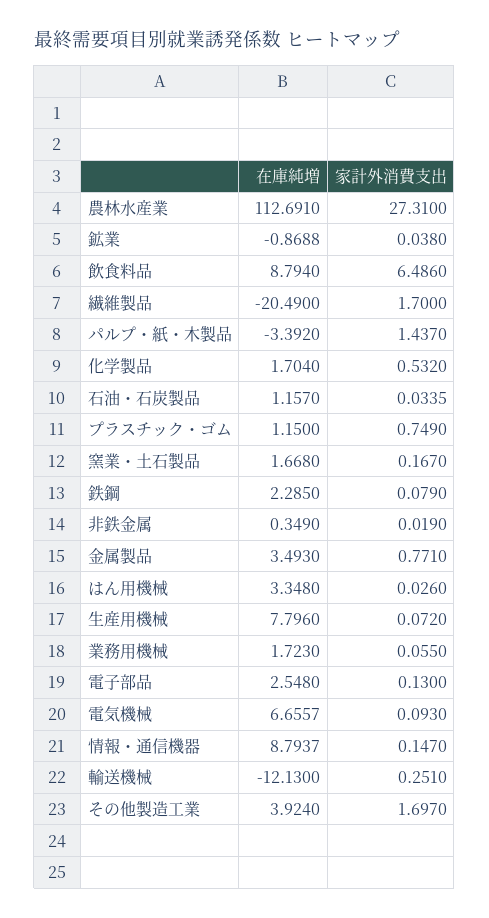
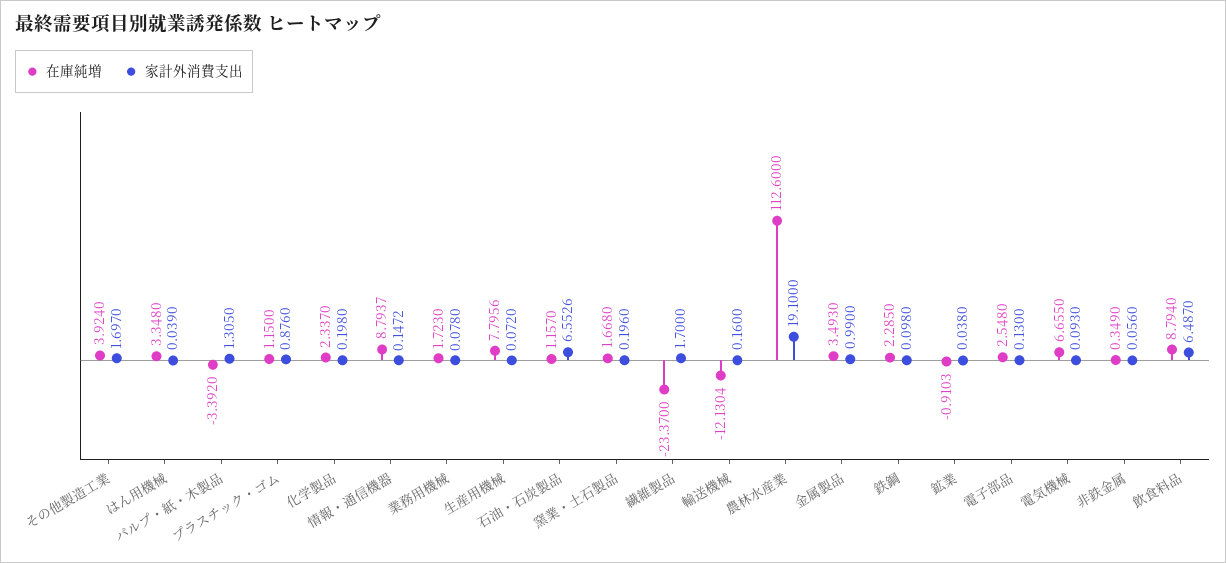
在庫純増, 農林水産業: 112.691 -> 112.6
家計外消費支出, 農林水産業: 27.31 -> 19.1
在庫純増, 鉱業: -0.8688 -> -0.9103
家計外消費支出, 飲食料品: 6.486 -> 6.487
在庫純増, 繊維製品: -20.49 -> -23.37
家計外消費支出, パルプ・紙・木製品: 1.437 -> 1.305
在庫純増, 化学製品: 1.704 -> 2.337
家計外消費支出, 化学製品: 0.532 -> 0.198
家計外消費支出, 石油・石炭製品: 0.0335 -> 6.5526
家計外消費支出, プラスチック・ゴム: 0.749 -> 0.876
家計外消費支出, 窯業・土石製品: 0.167 -> 0.196
家計外消費支出, 鉄鋼: 0.079 -> 0.098
家計外消費支出, 非鉄金属: 0.019 -> 0.056
家計外消費支出, 金属製品: 0.771 -> 0.99
家計外消費支出, はん用機械: 0.026 -> 0.039
在庫純増, 生産用機械: 7.796 -> 7.7956
家計外消費支出, 業務用機械: 0.055 -> 0.078
在庫純増, 電気機械: 6.6557 -> 6.655
家計外消費支出, 情報・通信機器: 0.147 -> 0.1472
在庫純増, 輸送機械: -12.13 -> -12.1304
家計外消費支出, 輸送機械: 0.251 -> 0.16

